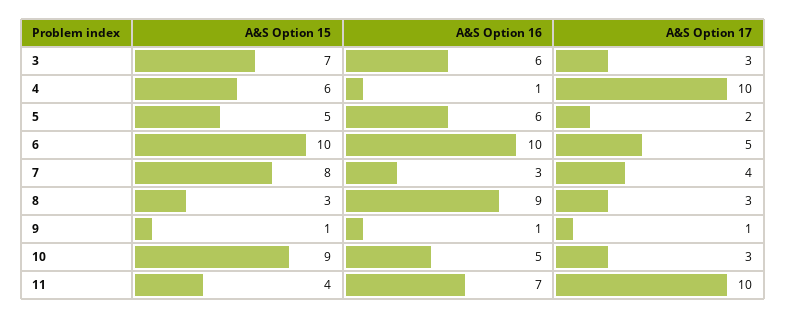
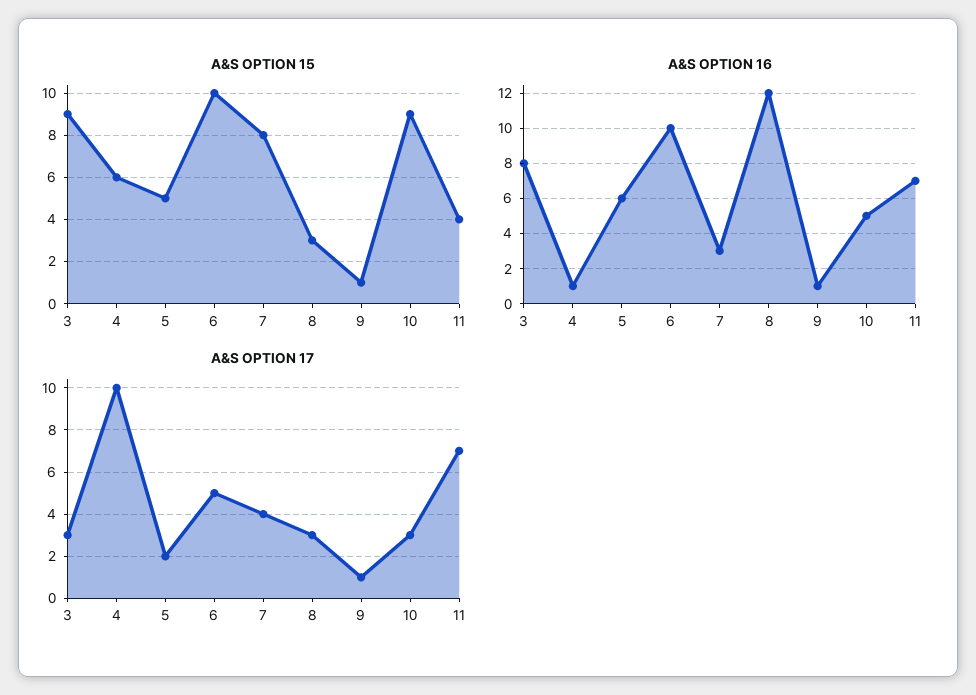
A&S Option 15, 3: 7 -> 9
A&S Option 16, 3: 6 -> 8
A&S Option 16, 8: 9 -> 12
A&S Option 17, 11: 10 -> 7

